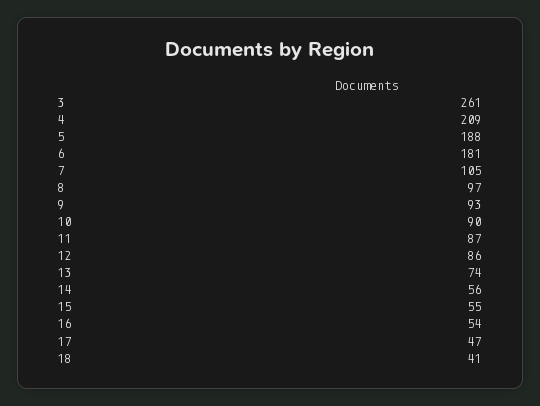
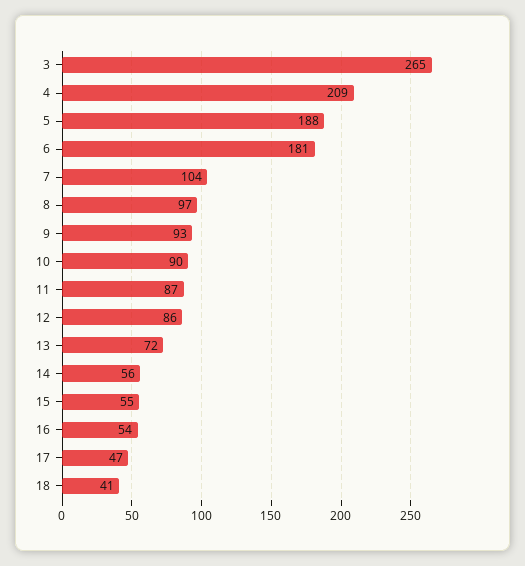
3: 261 -> 265
7: 105 -> 104
13: 74 -> 72

